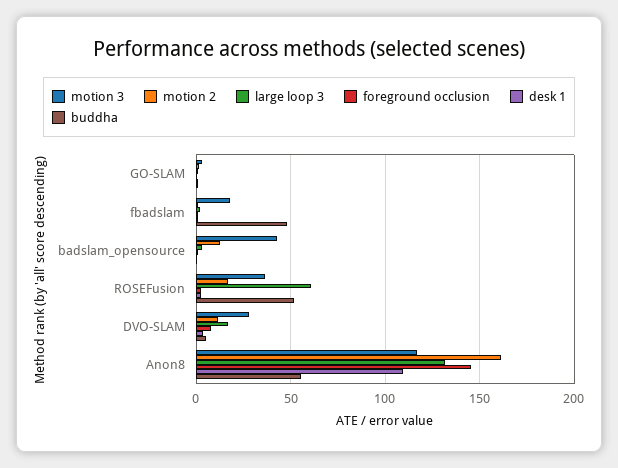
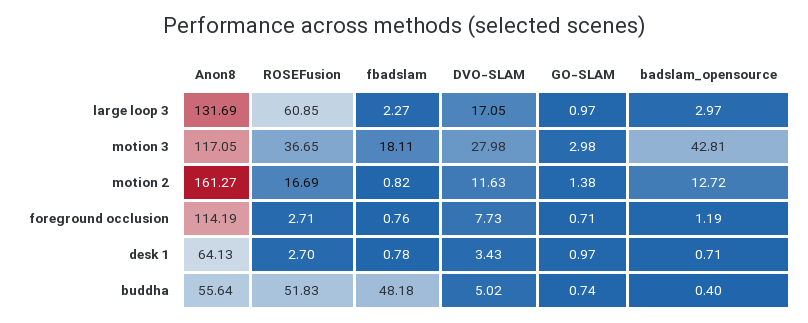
foreground occlusion, Anon8: 145 -> 114.19
desk 1, Anon8: 110 -> 64.13

